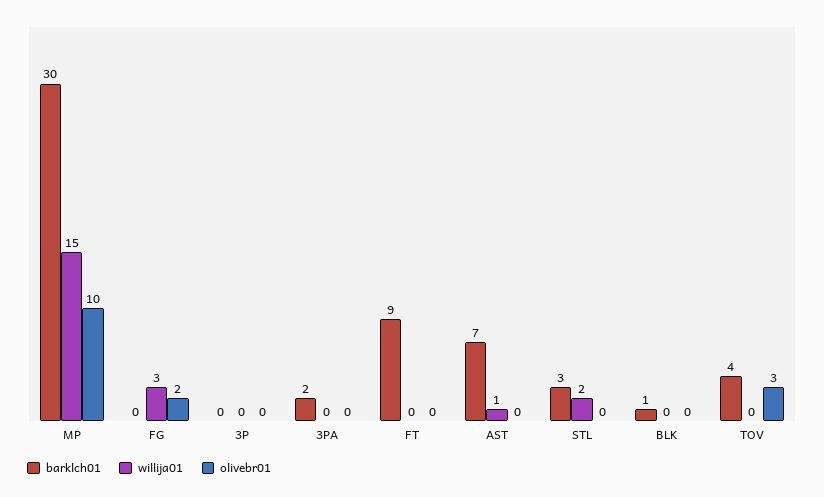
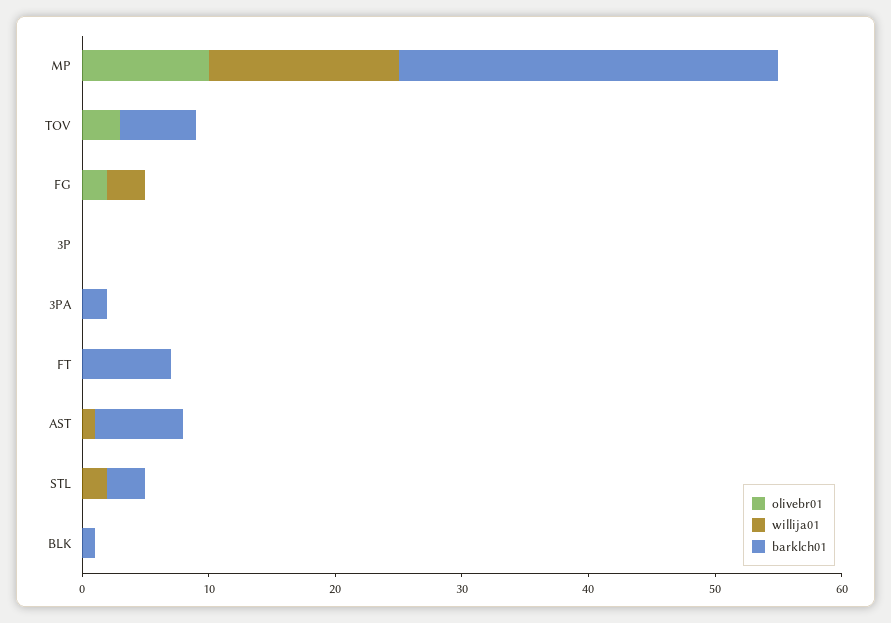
barklch01, FT: 9 -> 7
barklch01, TOV: 4 -> 6

